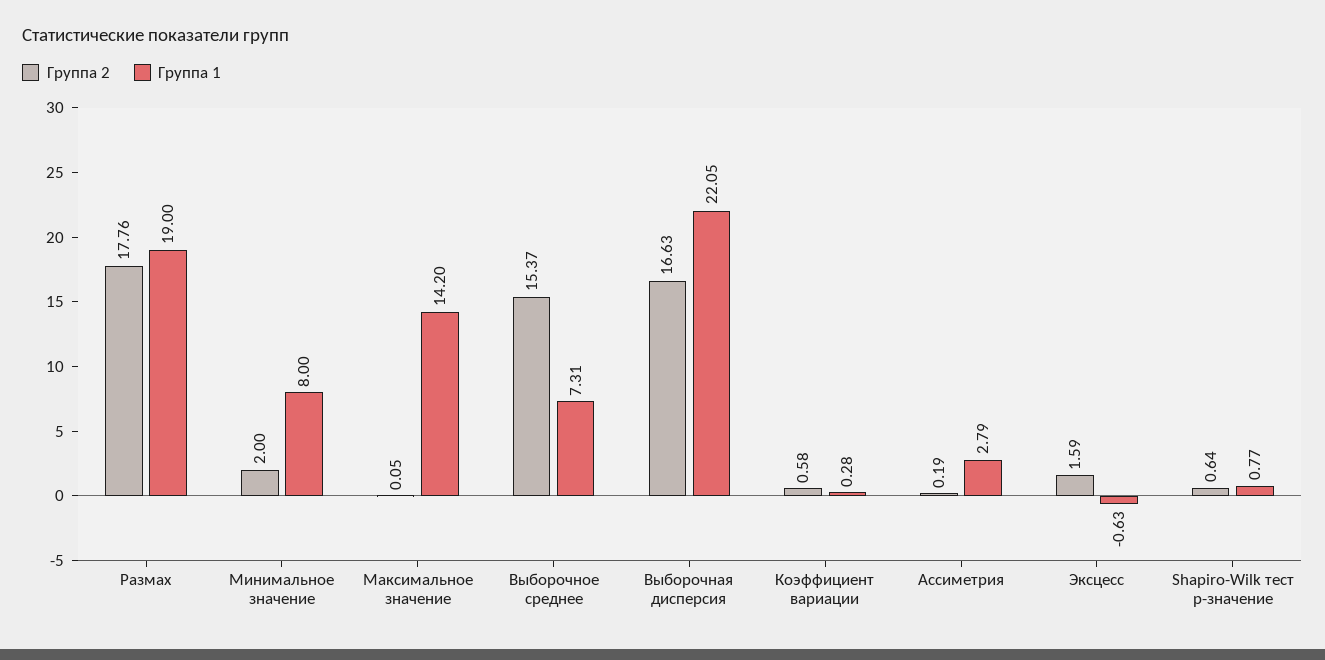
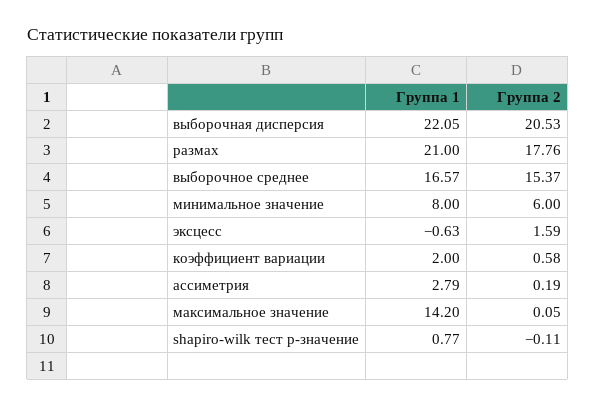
Группа 1, Размах: 19 -> 21
Группа 2, Минимальное значение: 2 -> 6
Группа 1, Выборочное среднее: 7.31 -> 16.57
Группа 2, Выборочная дисперсия: 16.63 -> 20.53
Группа 1, Коэффициент вариации: 0.28 -> 2
Группа 2, Shapiro-Wilk тест p-значение: 0.64 -> -0.11

